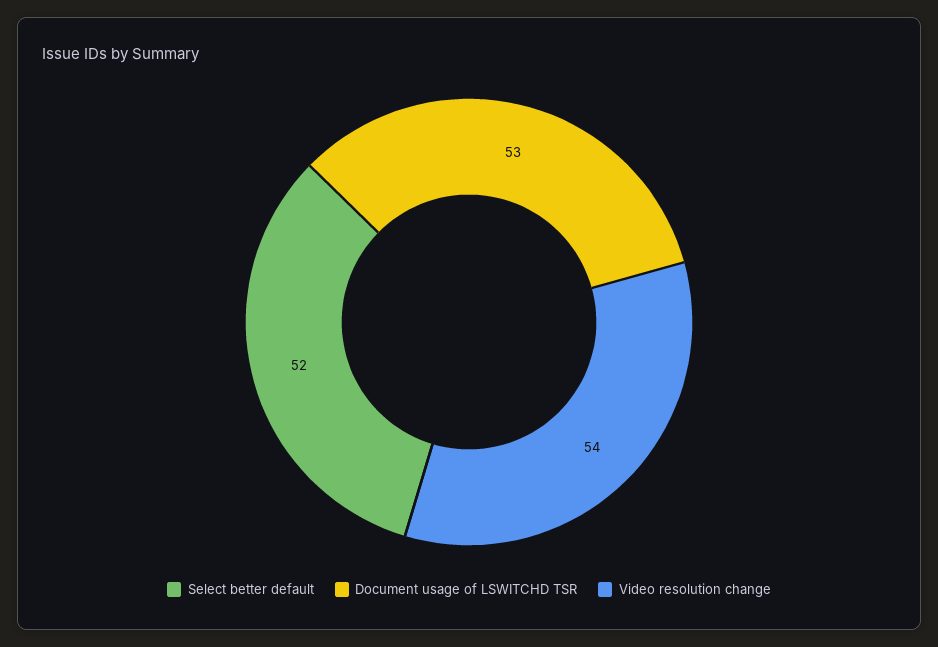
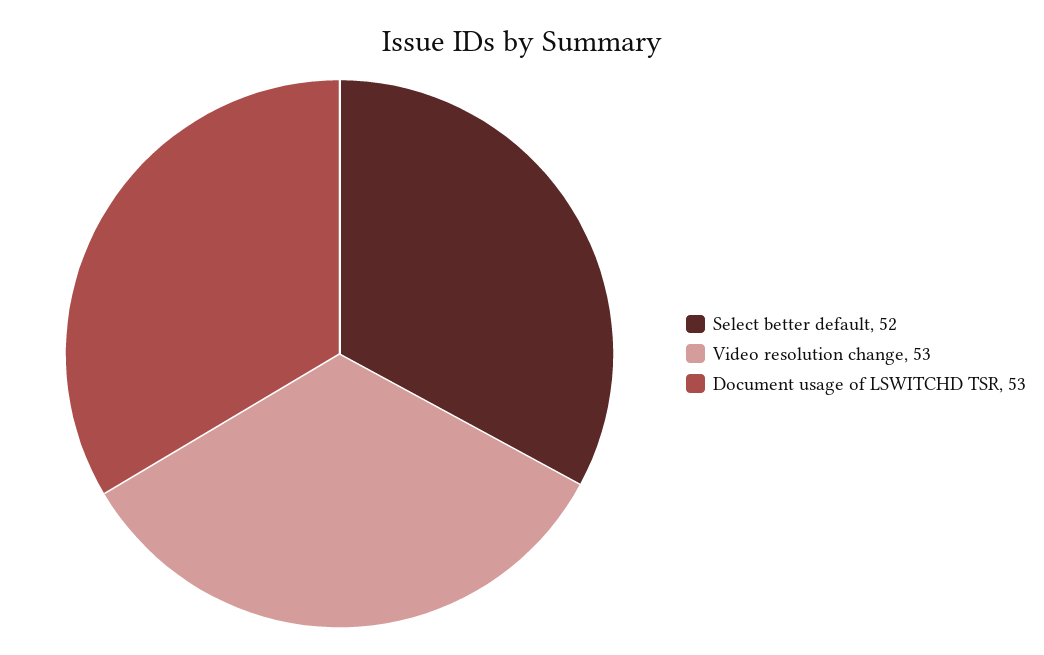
Video resolution change: 54 -> 53

